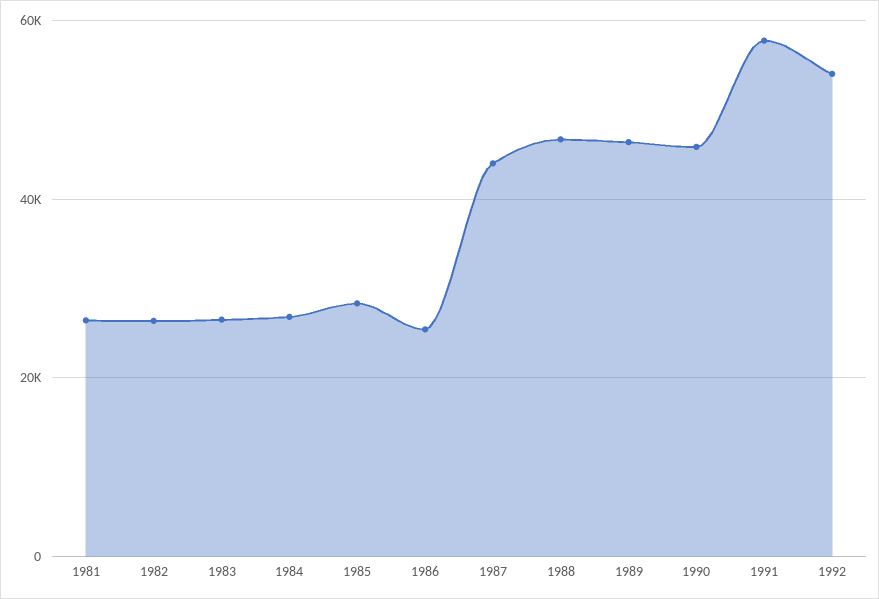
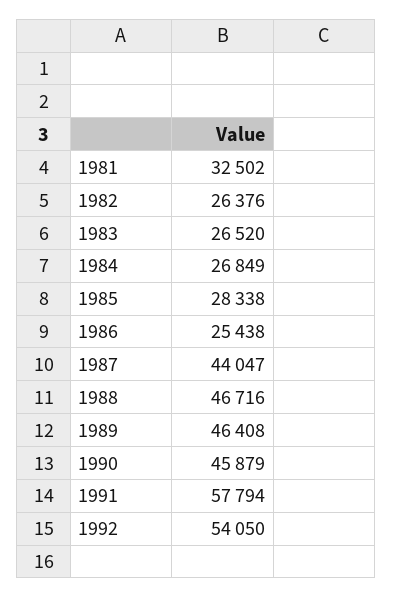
1981: 26000 -> 32502

